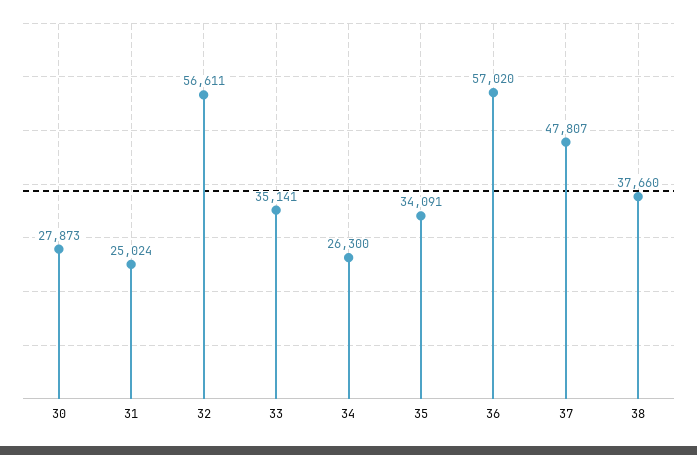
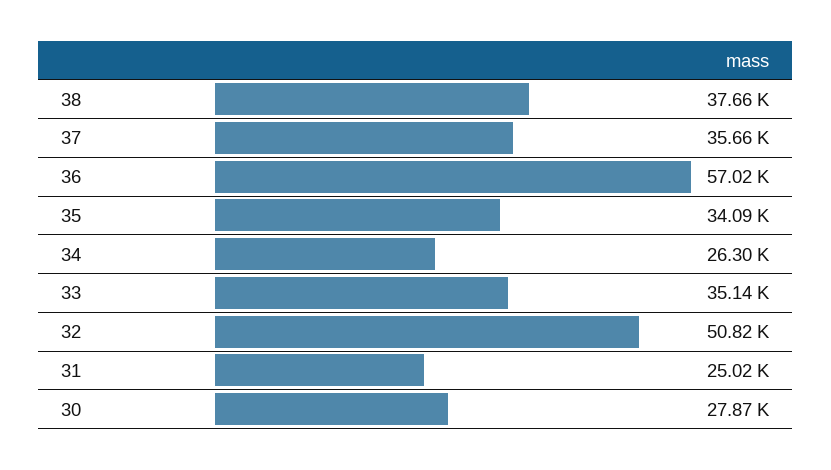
32: 56611 -> 50820
37: 47807 -> 35660

